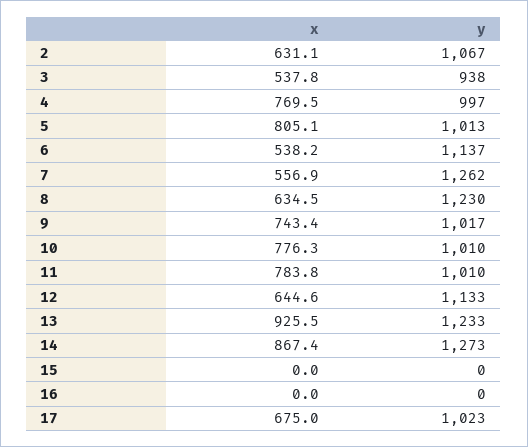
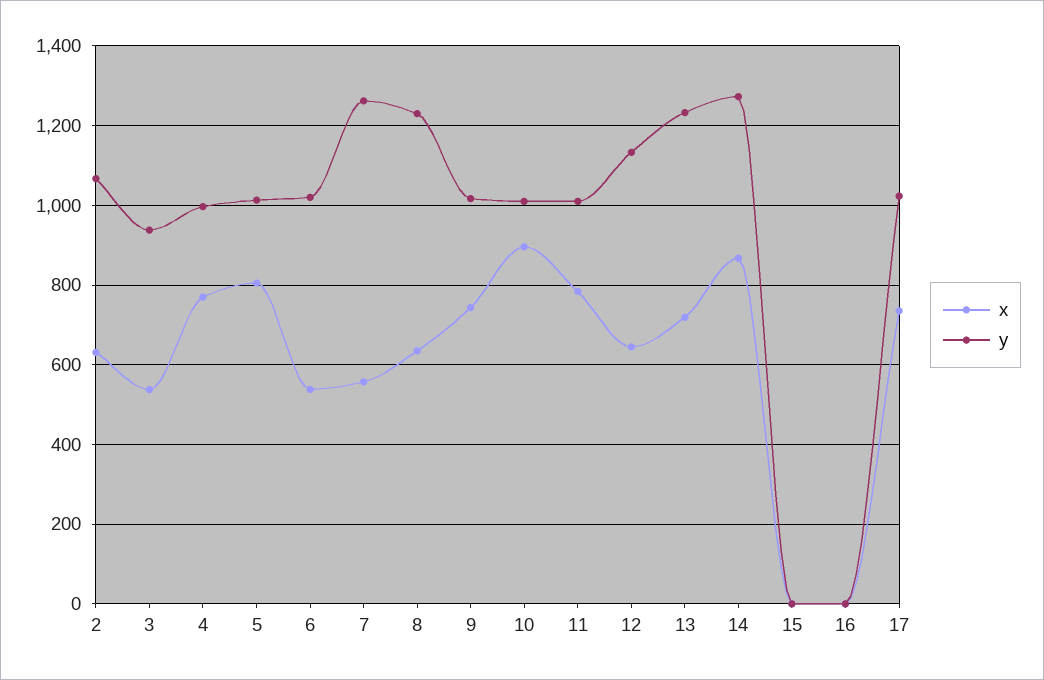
y, 6: 1137 -> 1020
x, 10: 776.3 -> 900
x, 13: 925.5 -> 720
x, 17: 675 -> 740

